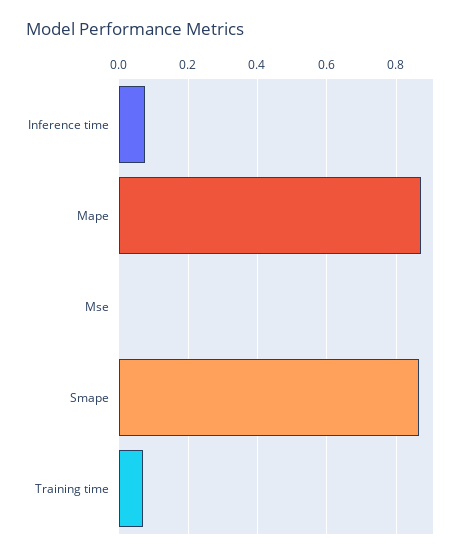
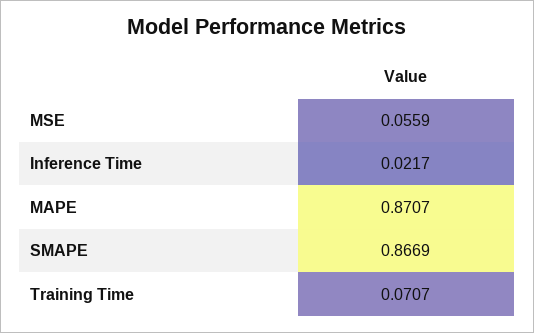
Inference time: 0.08 -> 0.0217
Mse: 0 -> 0.0559

